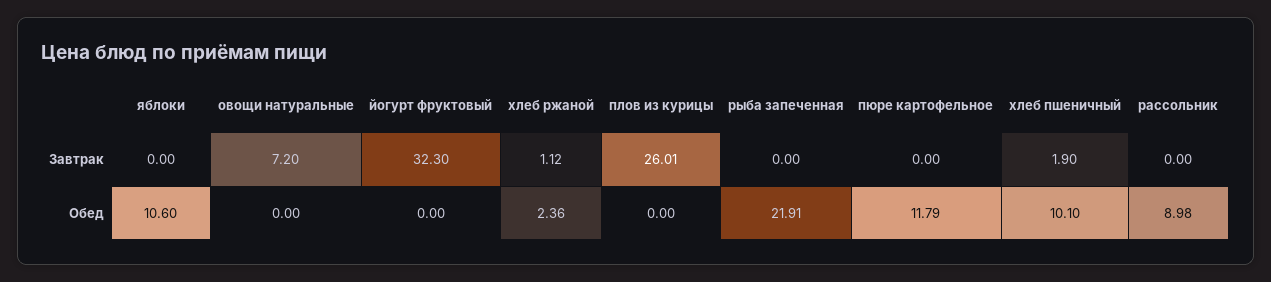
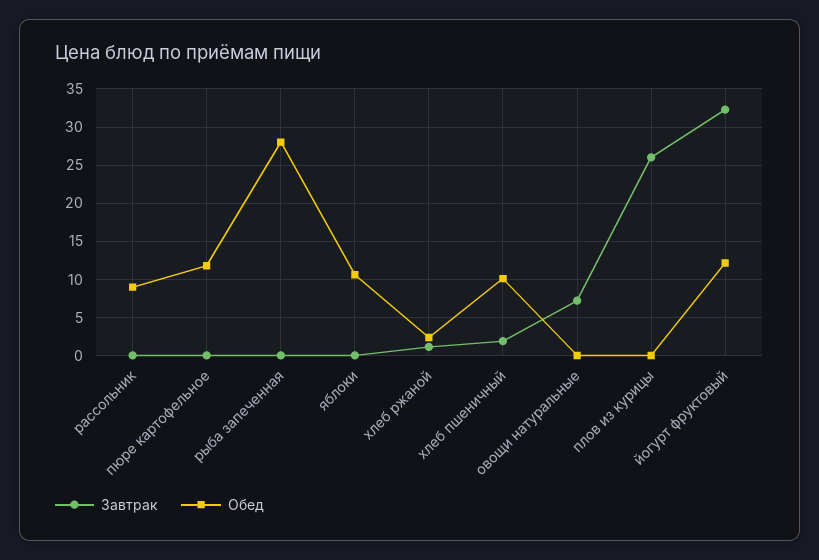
Обед, йогурт фруктовый: 0 -> 12
Обед, рыба запеченная: 21.91 -> 28

